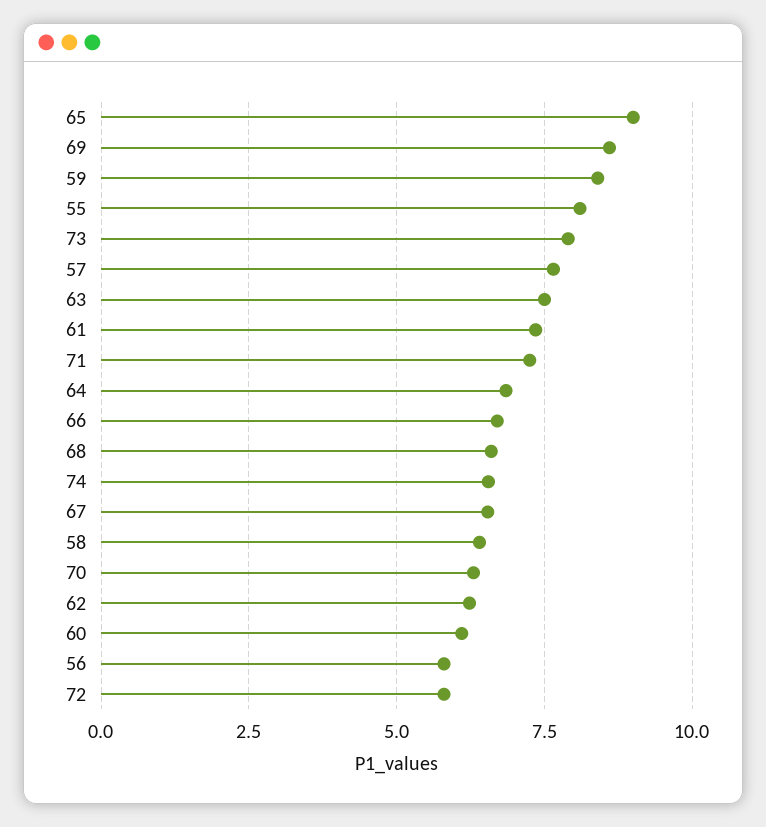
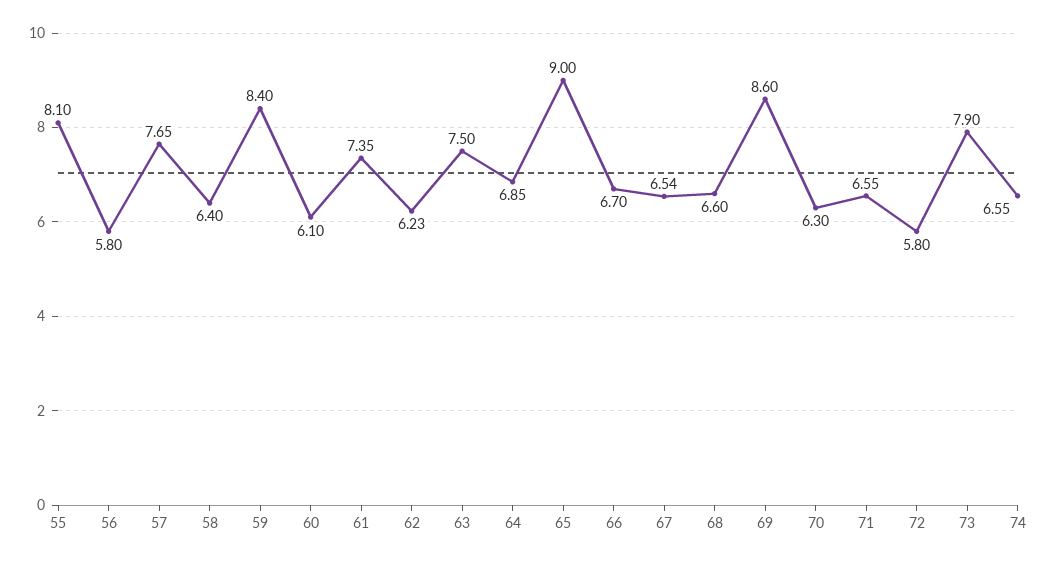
71: 7.25 -> 6.55

